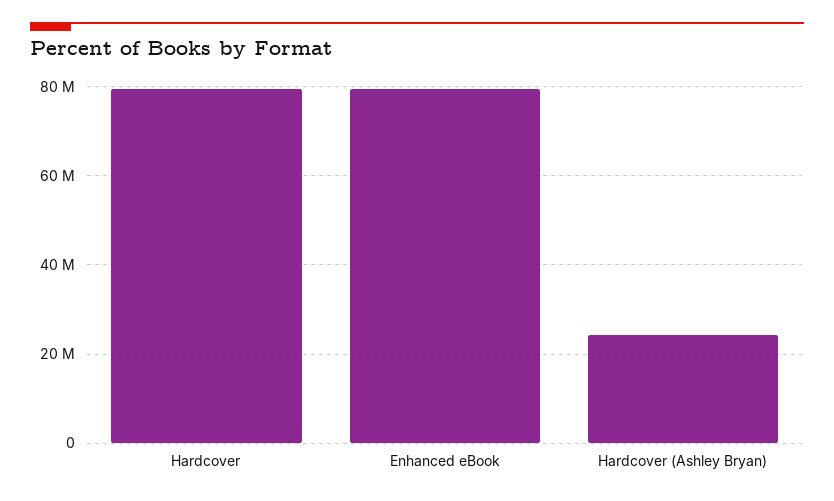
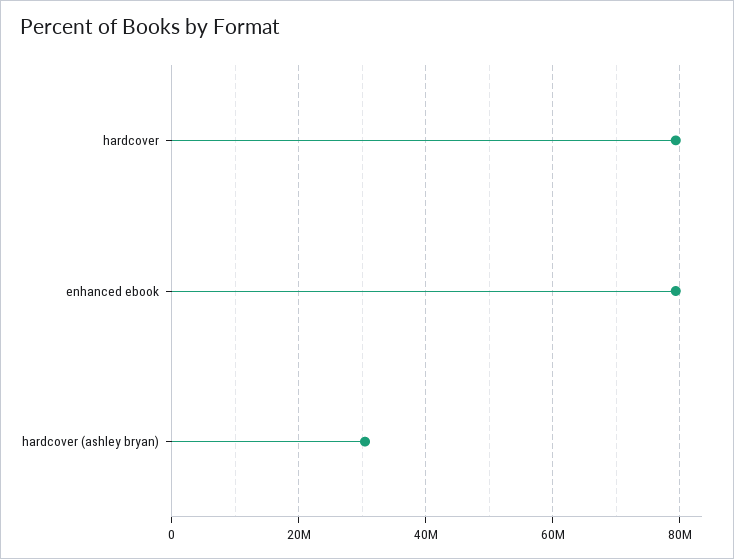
Hardcover (Ashley Bryan): 24000000 -> 30000000

